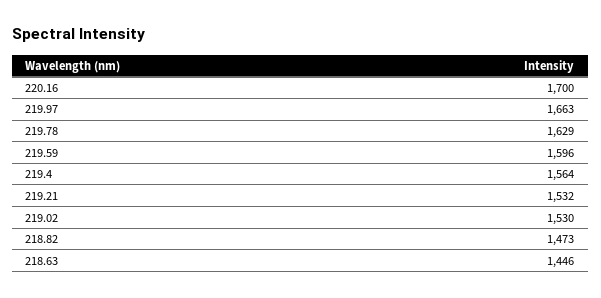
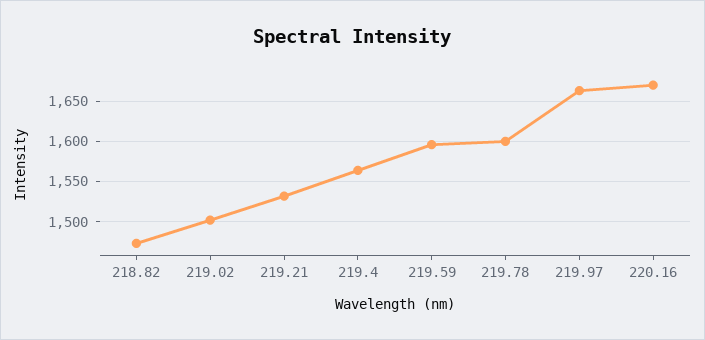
220.16: 1700 -> 1670
219.78: 1629 -> 1600
219.02: 1530 -> 1500
218.63: 1446 -> none

